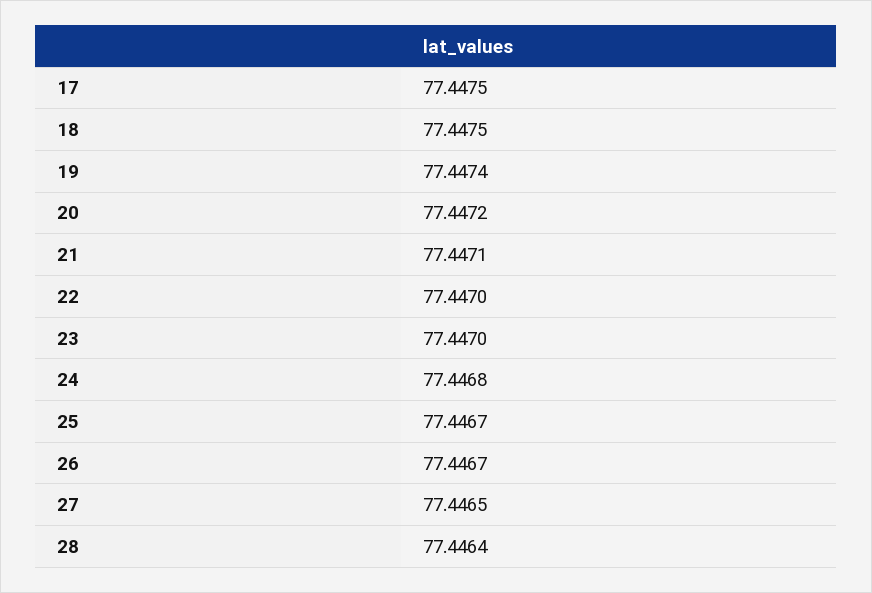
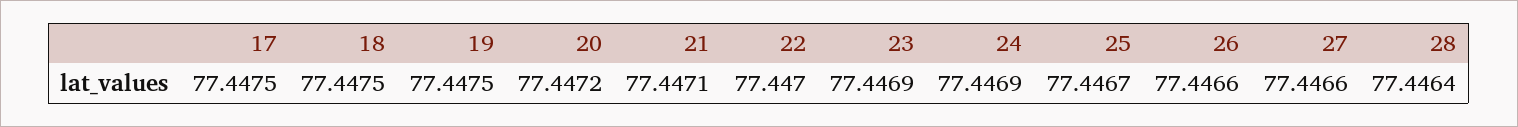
19: 77.4474 -> 77.4475
23: 77.447 -> 77.4469
24: 77.4468 -> 77.4469
26: 77.4467 -> 77.4466
27: 77.4465 -> 77.4466

